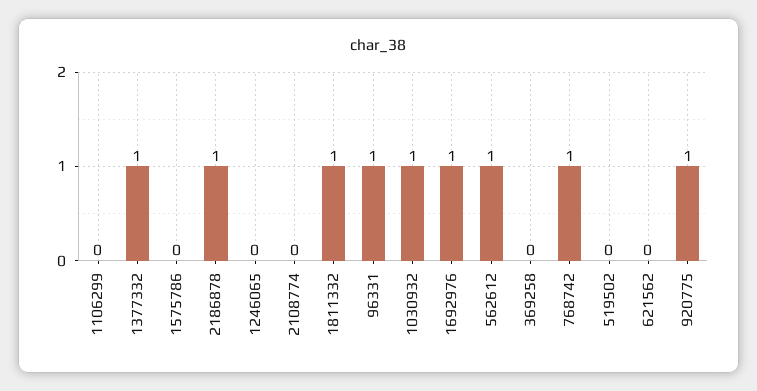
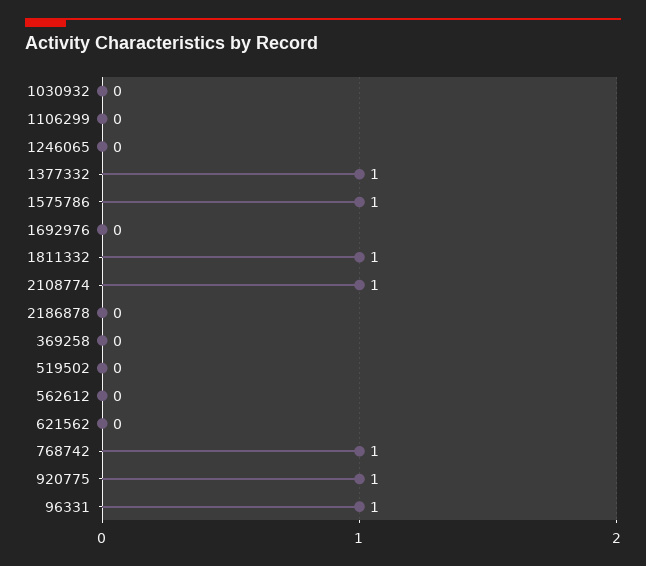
1575786: 0 -> 1
2186878: 1 -> 0
2108774: 0 -> 1
1030932: 1 -> 0
1692976: 1 -> 0
562612: 1 -> 0

